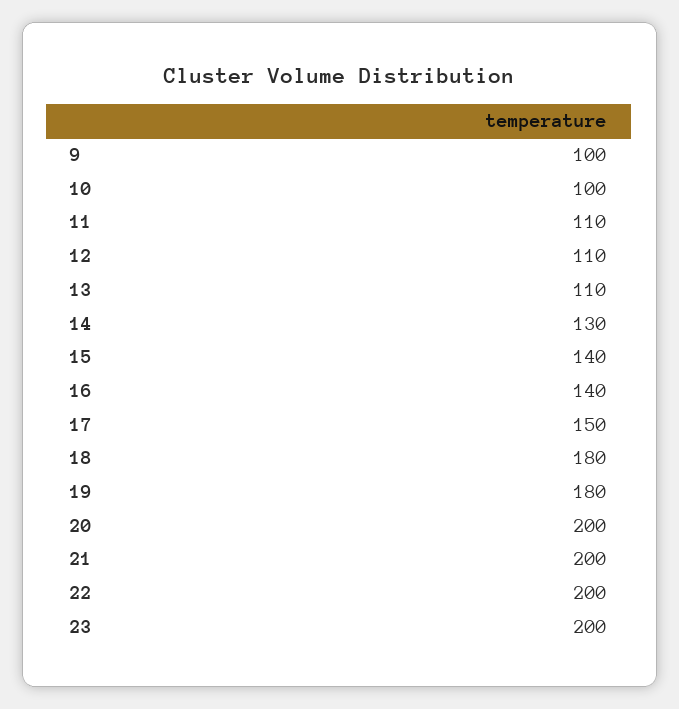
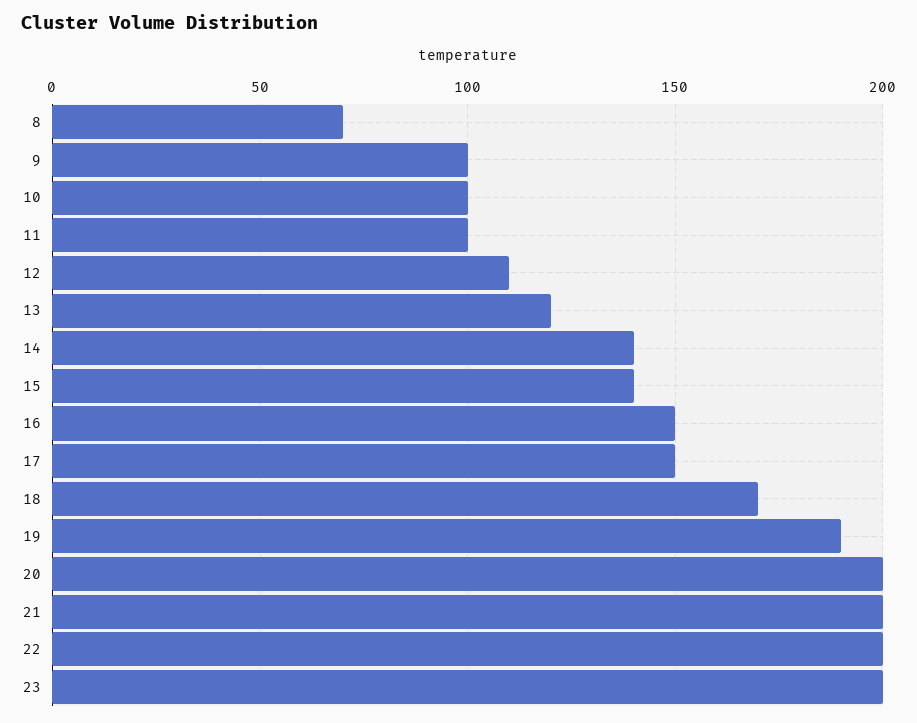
11: 110 -> 100
13: 110 -> 120
14: 130 -> 140
16: 140 -> 150
18: 180 -> 170
19: 180 -> 190
8: none -> 70

